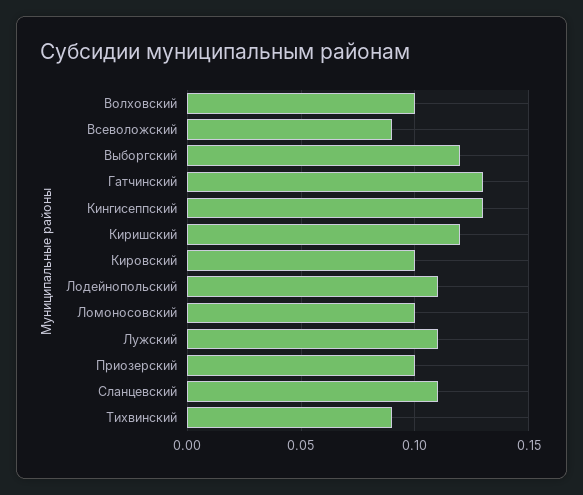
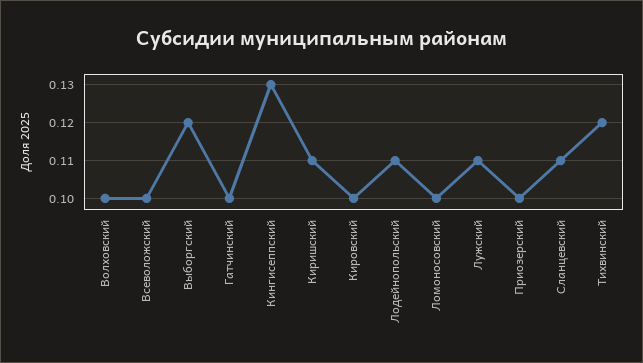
Всеволожский: 0.09 -> 0.1
Гатчинский: 0.13 -> 0.1
Киришский: 0.12 -> 0.11
Тихвинский: 0.09 -> 0.12

